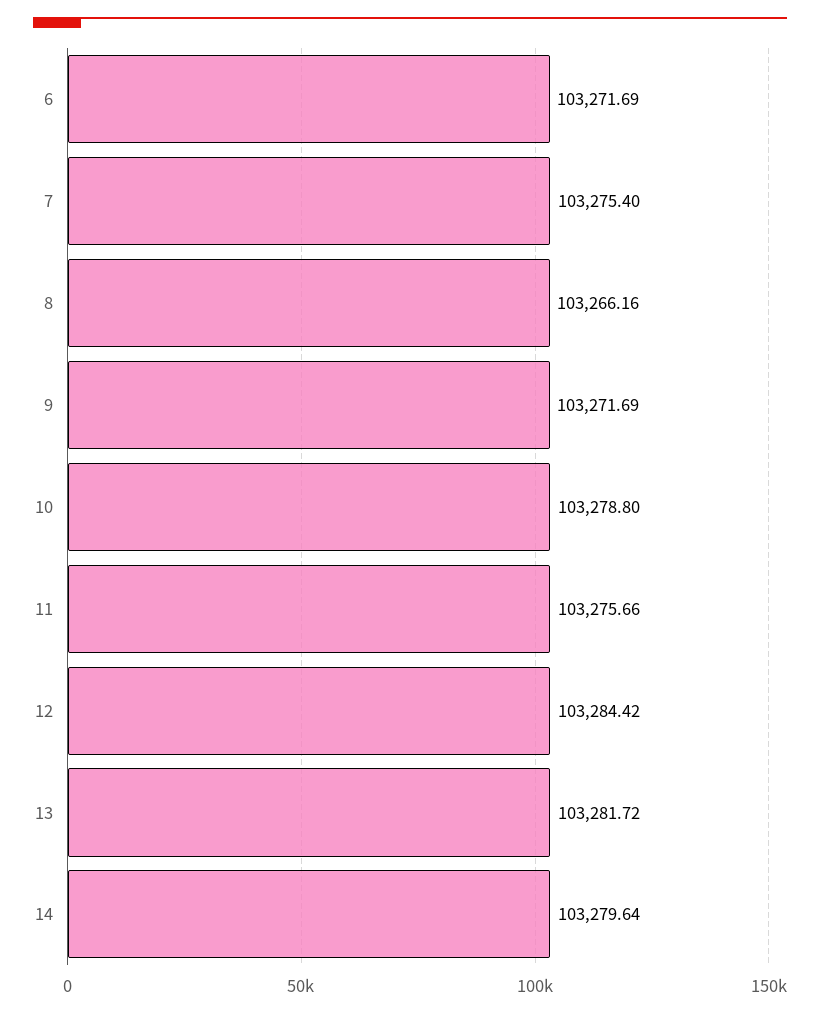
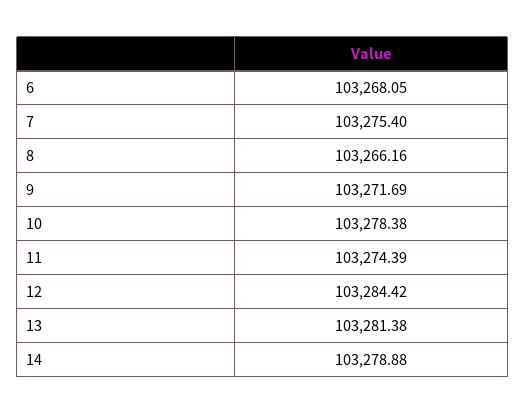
6: 103271.69 -> 103268.05
10: 103278.8 -> 103278.38
11: 103275.66 -> 103274.39
13: 103281.72 -> 103281.38
14: 103279.64 -> 103278.88

